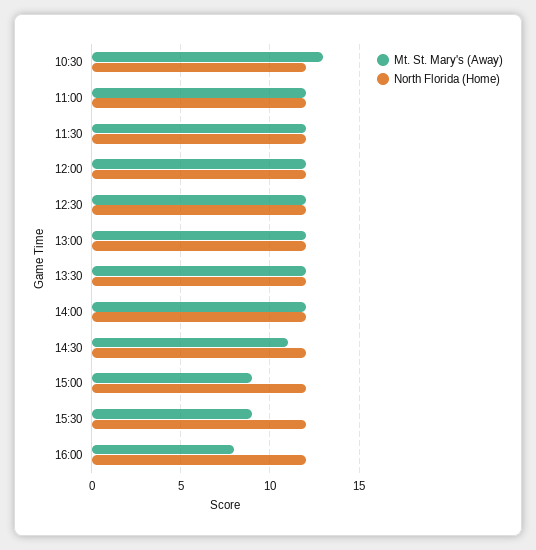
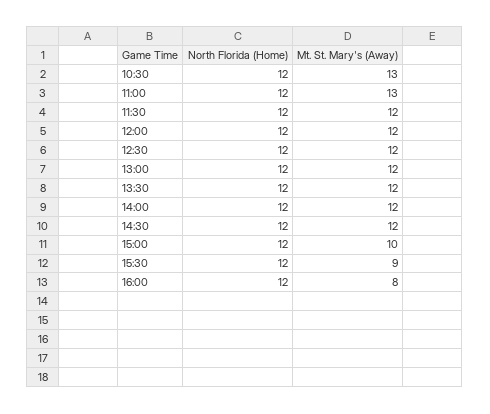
Mt. St. Mary's (Away), 11:00: 12 -> 13
Mt. St. Mary's (Away), 14:30: 11 -> 12
Mt. St. Mary's (Away), 15:00: 9 -> 10

